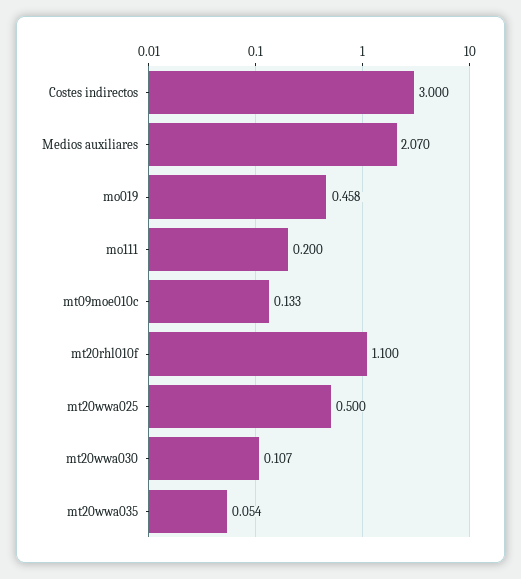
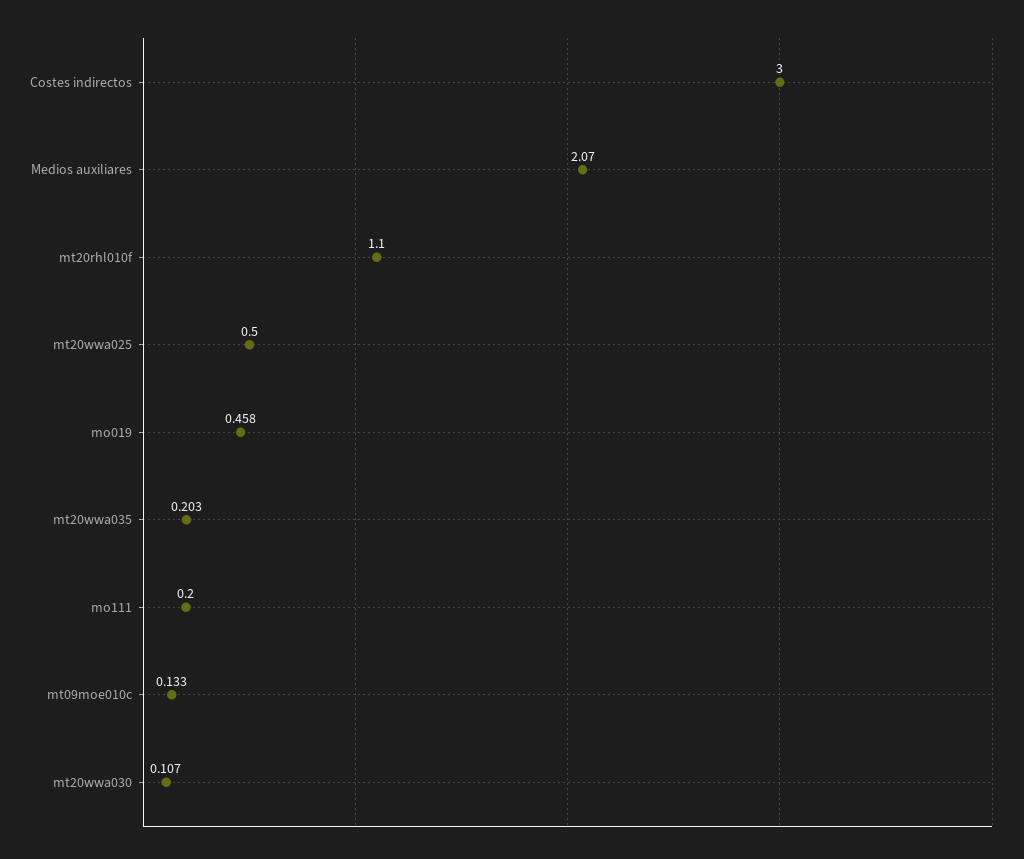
mt20wwa035: 0.054 -> 0.203

